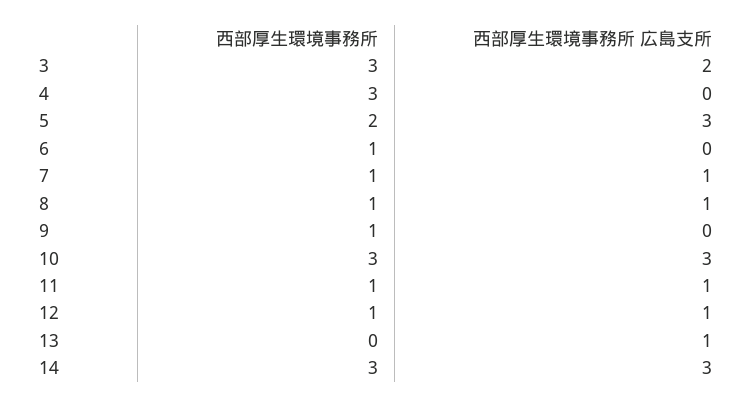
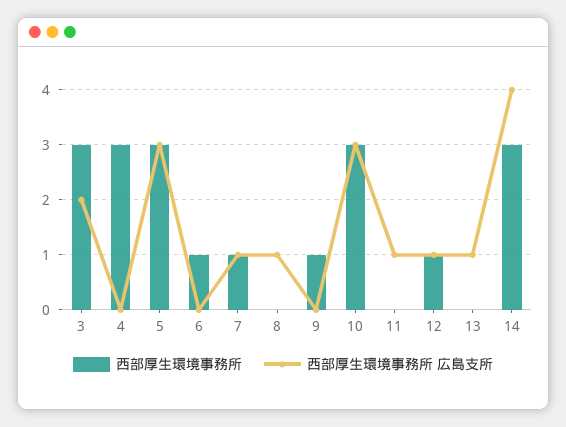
西部厚生環境事務所, 5: 2 -> 3
西部厚生環境事務所, 8: 1 -> 0
西部厚生環境事務所, 11: 1 -> 0
西部厚生環境事務所 広島支所, 14: 3 -> 4

